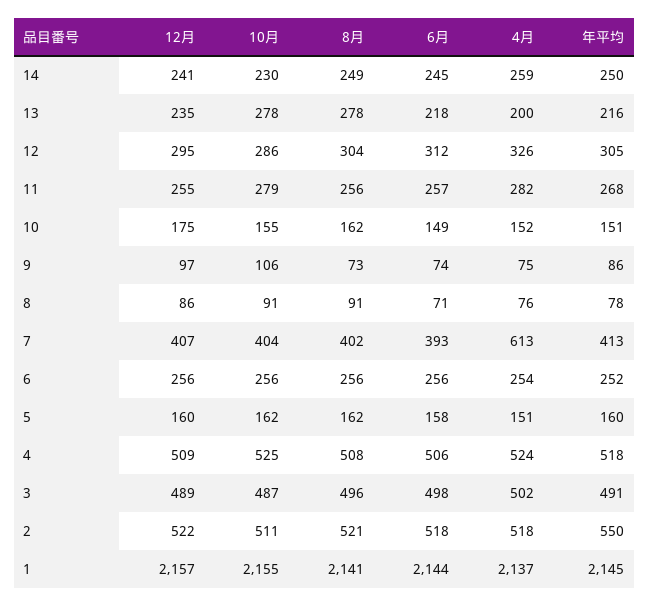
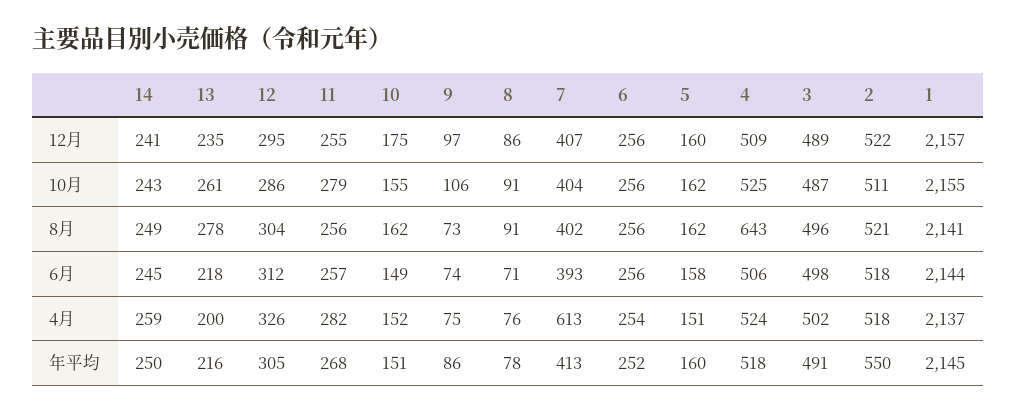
10月, 14: 230 -> 243
10月, 13: 278 -> 261
8月, 4: 508 -> 643

